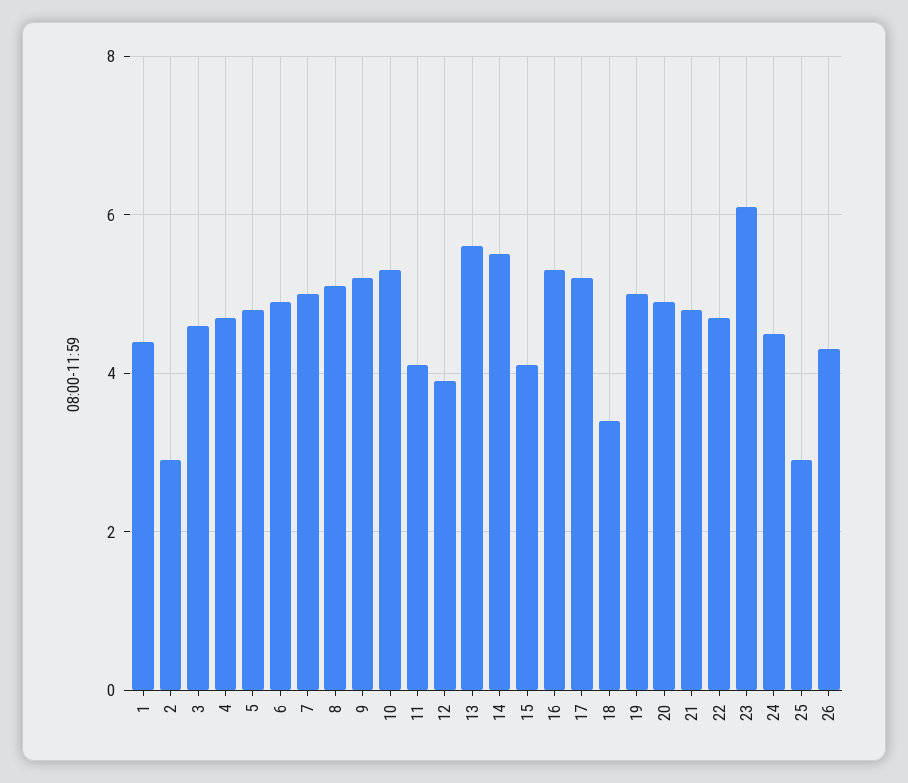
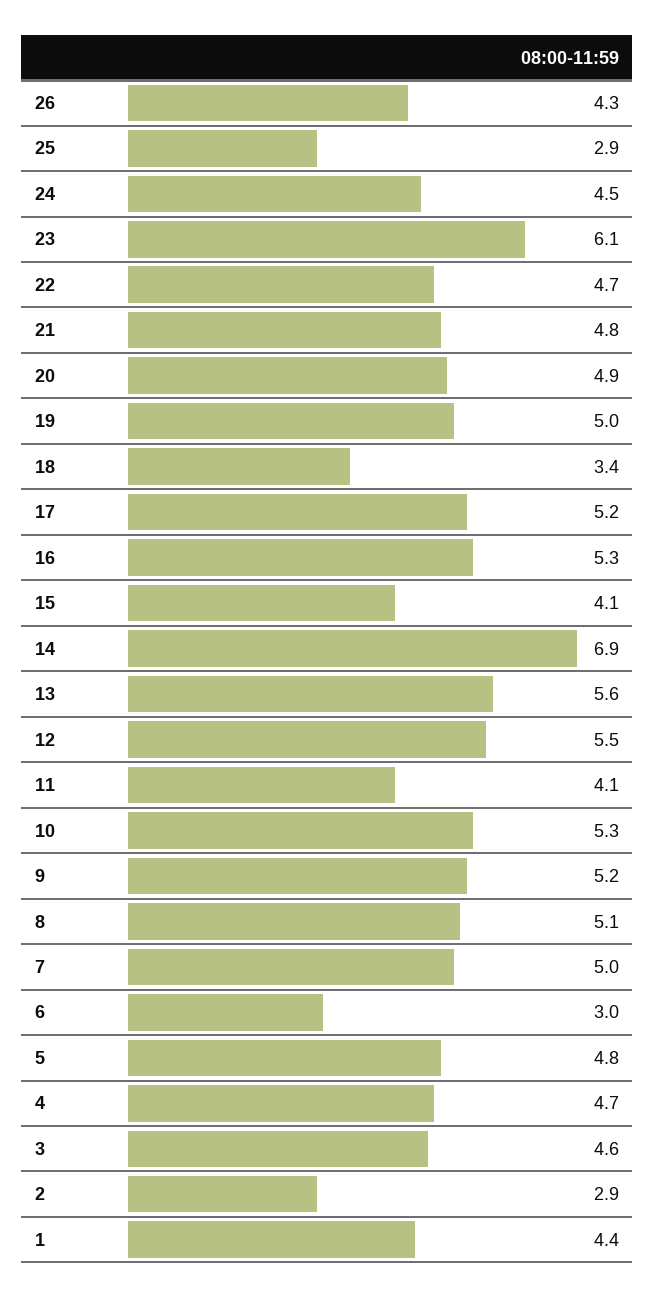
6: 5 -> 3
12: 4 -> 5.5
14: 5.5 -> 6.9

